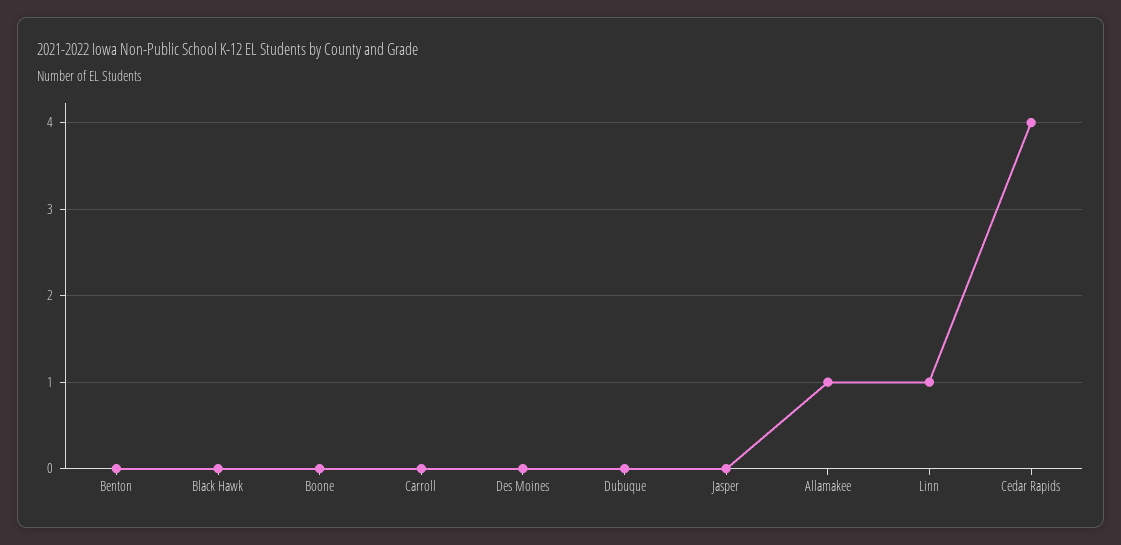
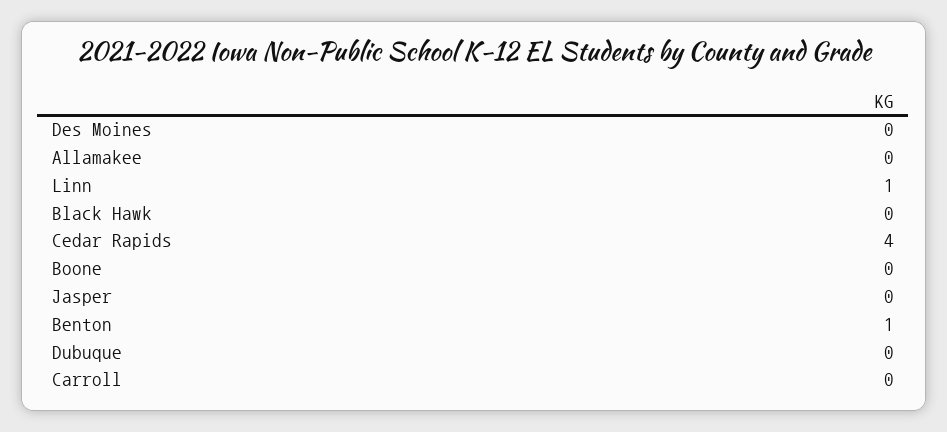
Benton: 0 -> 1
Allamakee: 1 -> 0

